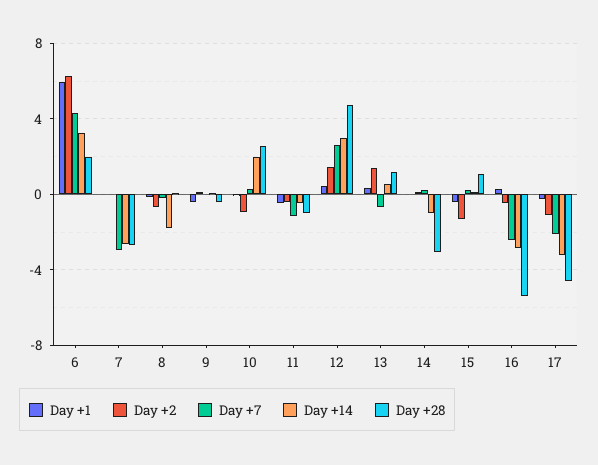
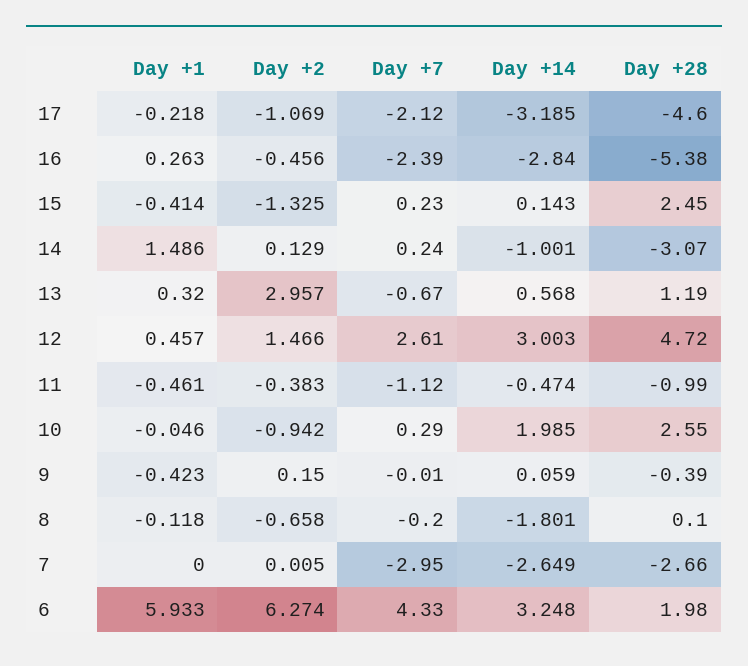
Day +2, 13: 1.5 -> 2.957
Day +1, 14: 0 -> 1.486
Day +28, 15: 1 -> 2.45

